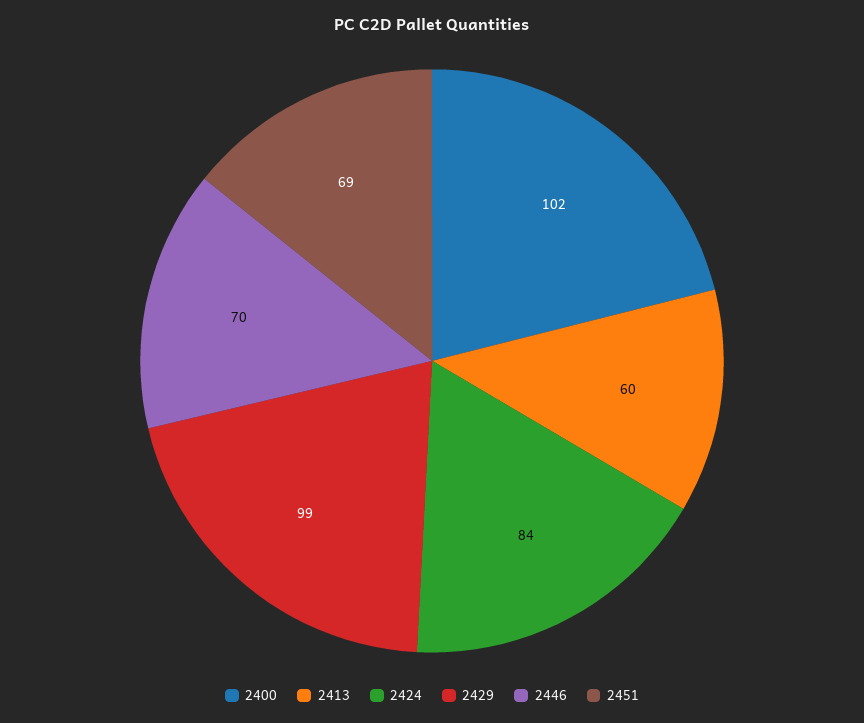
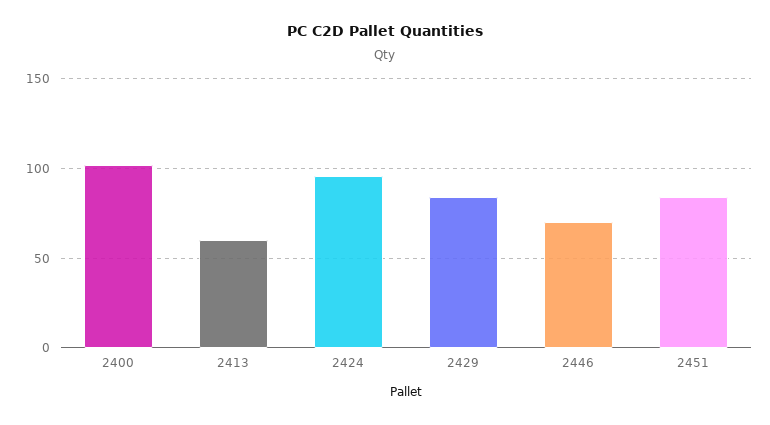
2424: 84 -> 95
2429: 99 -> 85
2451: 69 -> 85

